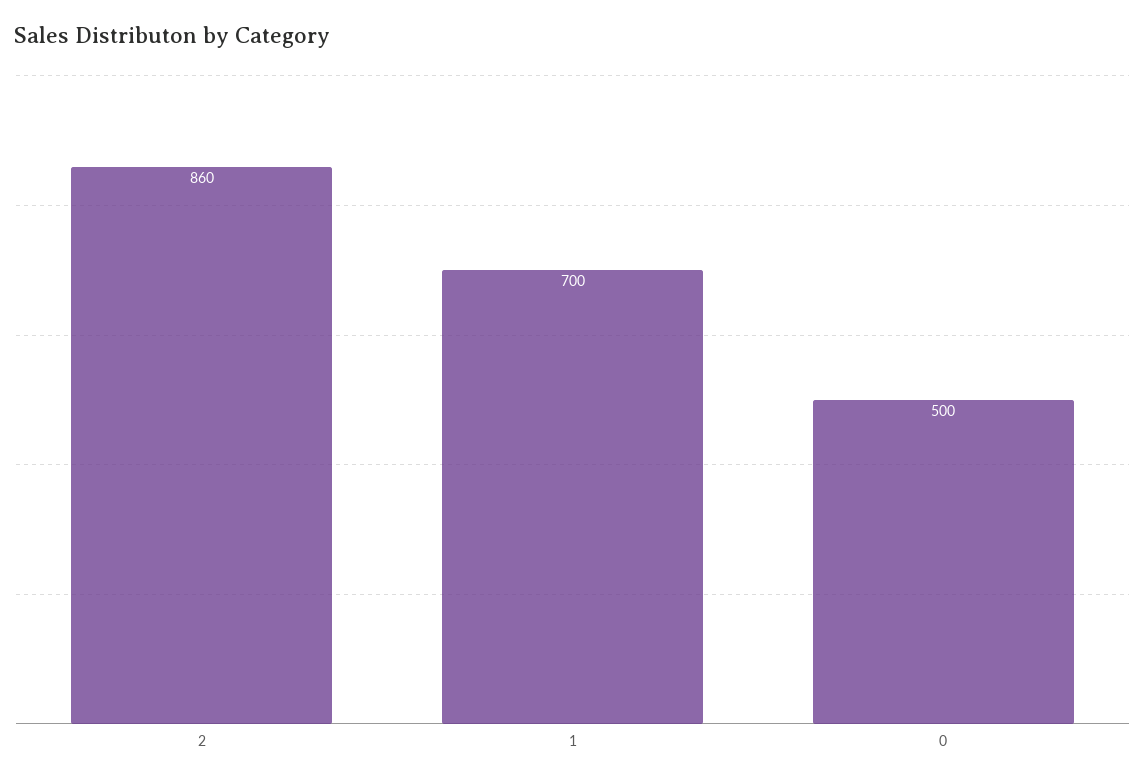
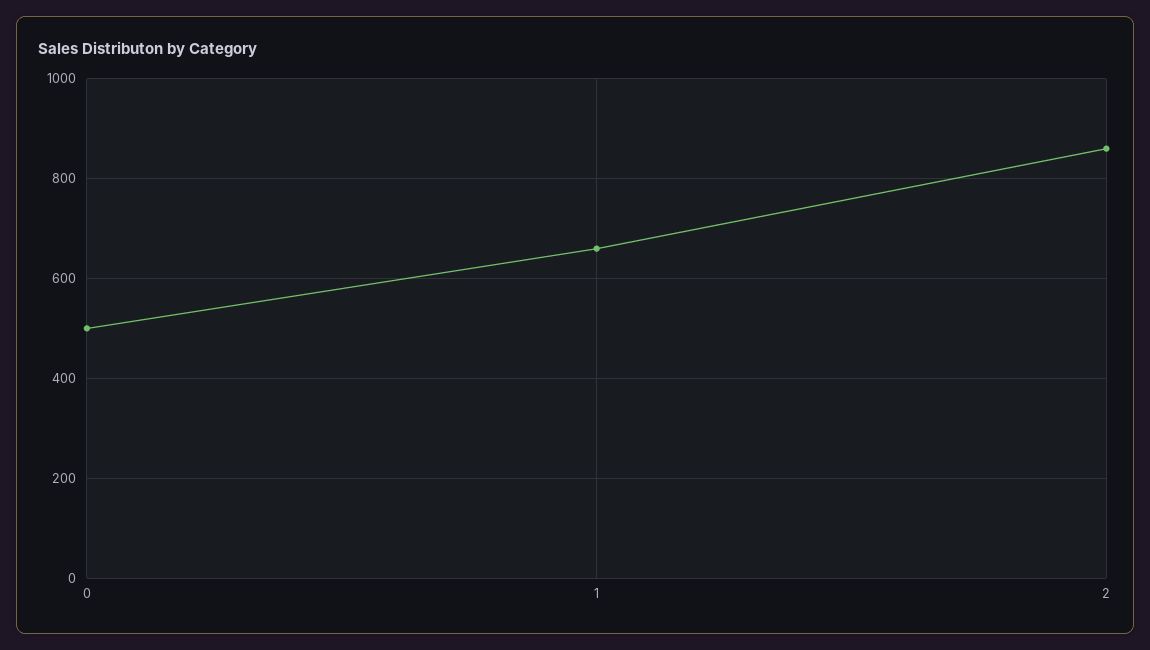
1: 700 -> 660

